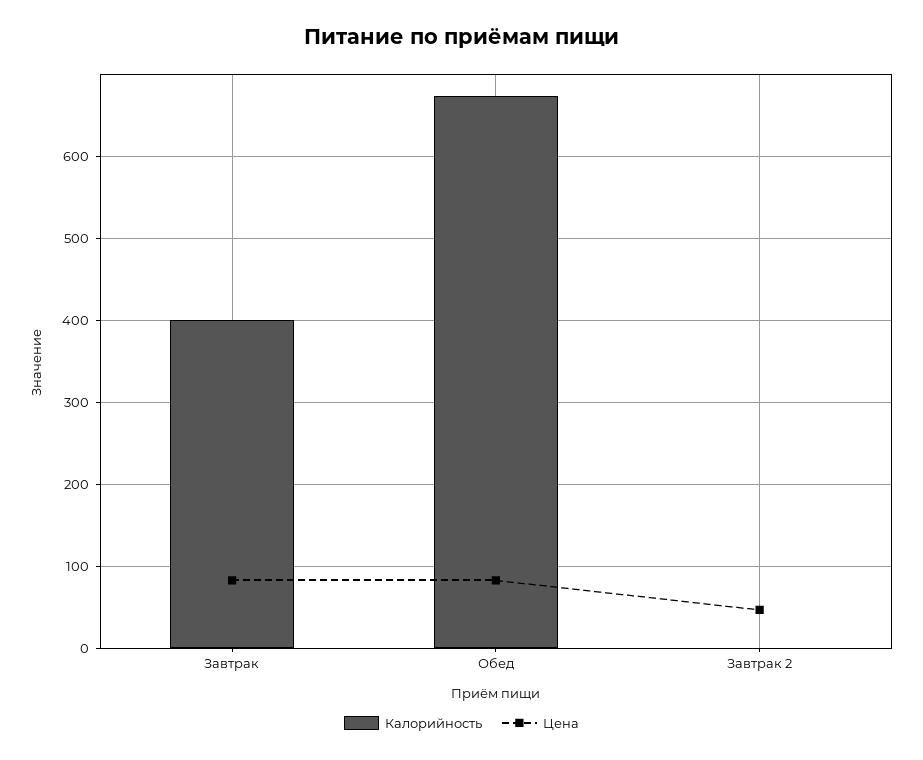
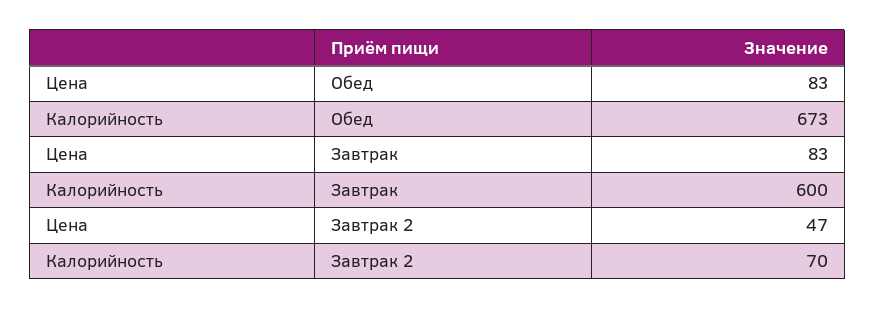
Калорийность, Завтрак: 400 -> 600
Калорийность, Завтрак 2: 0 -> 70

